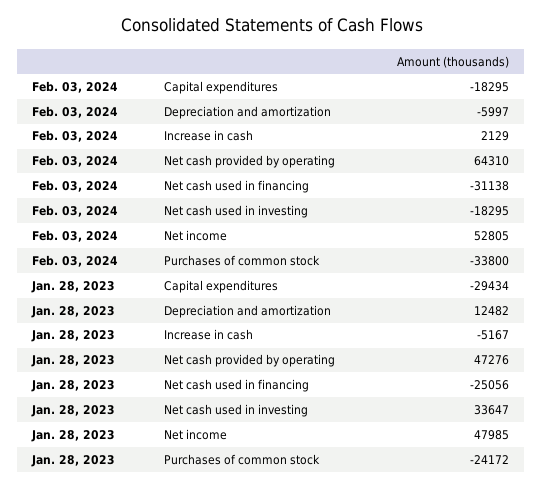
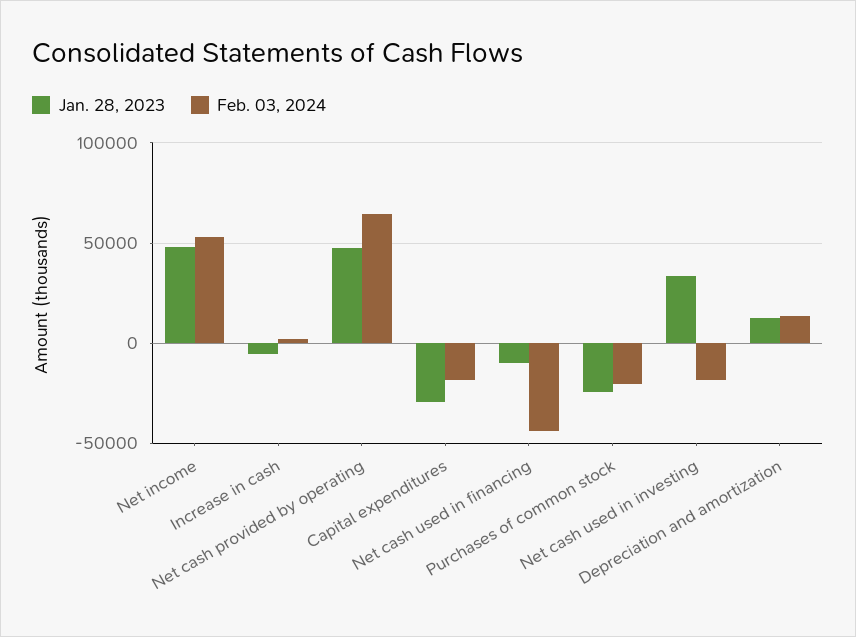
Feb. 03, 2024, Depreciation and amortization: -5997 -> 15000
Feb. 03, 2024, Net cash used in financing: -31138 -> -45000
Feb. 03, 2024, Purchases of common stock: -33800 -> -20000
Jan. 28, 2023, Net cash used in financing: -25056 -> -10000

